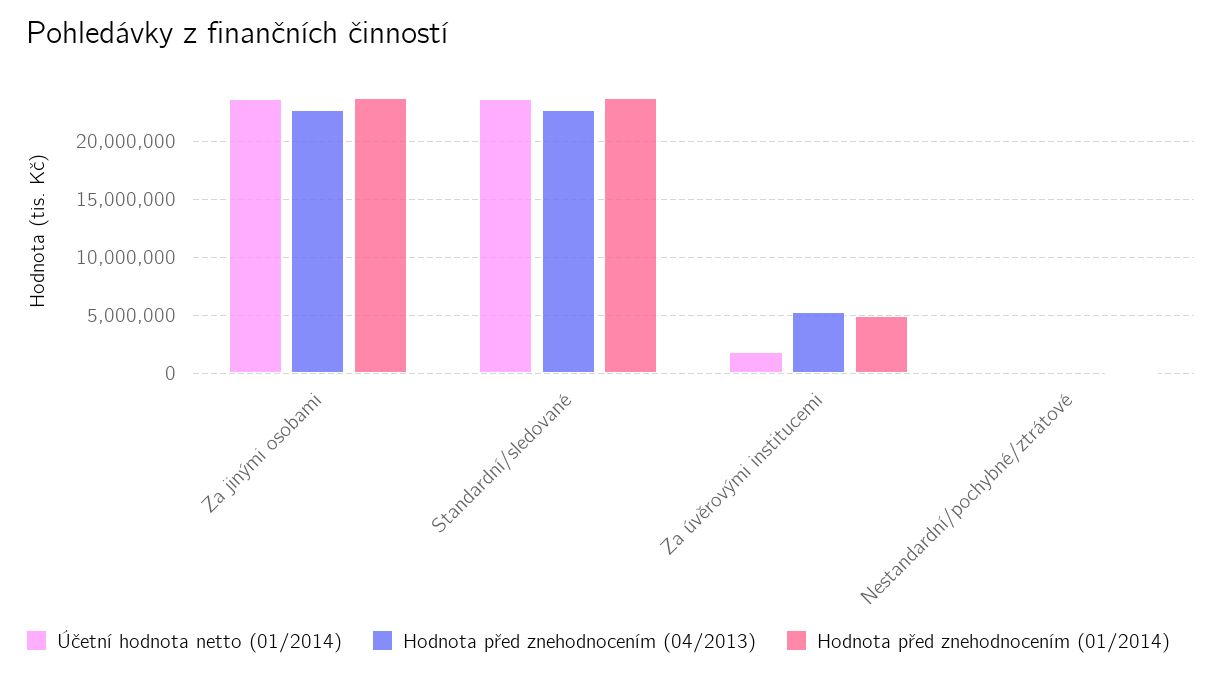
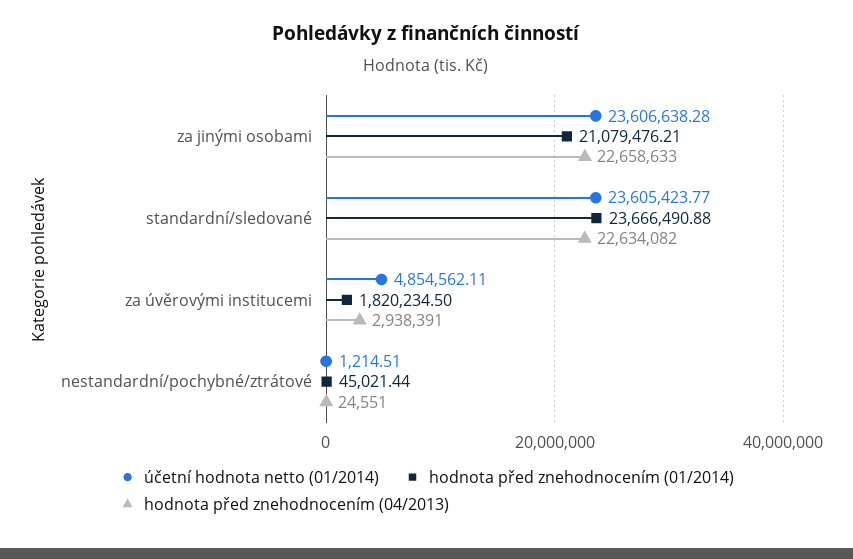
Hodnota před znehodnocením (01/2014), Za jinými osobami: 24000000 -> 21079476.21
Účetní hodnota netto (01/2014), Za úvěrovými institucemi: 2000000 -> 4854562.11
Hodnota před znehodnocením (04/2013), Za úvěrovými institucemi: 5000000 -> 2938391
Hodnota před znehodnocením (01/2014), Za úvěrovými institucemi: 5000000 -> 1820234.5

